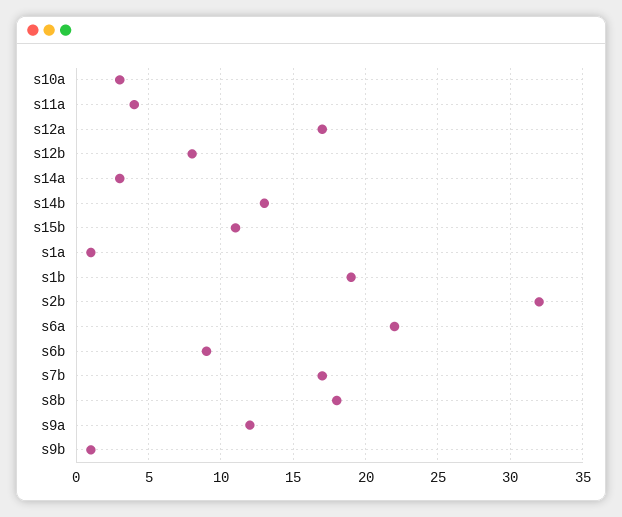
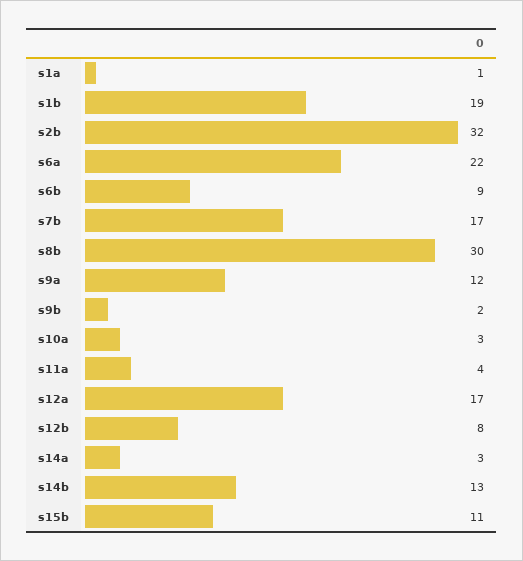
s8b: 18 -> 30
s9b: 1 -> 2

